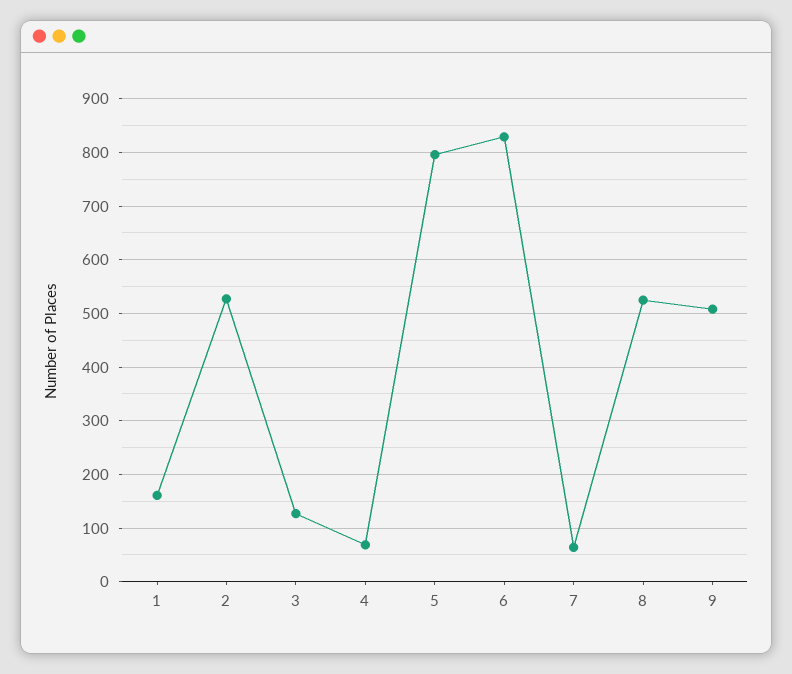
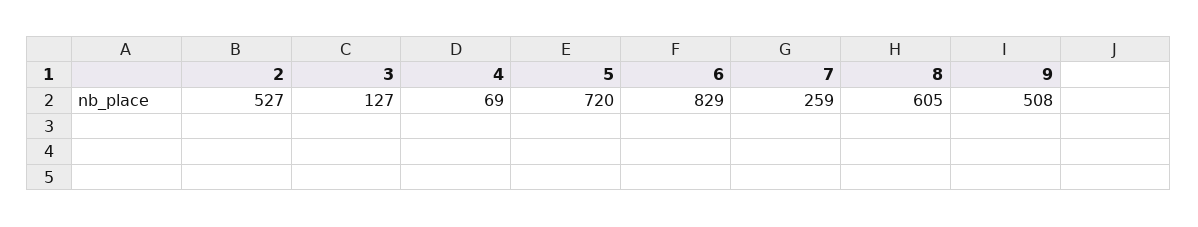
1: 160 -> none
5: 800 -> 720
7: 60 -> 259
8: 520 -> 605

